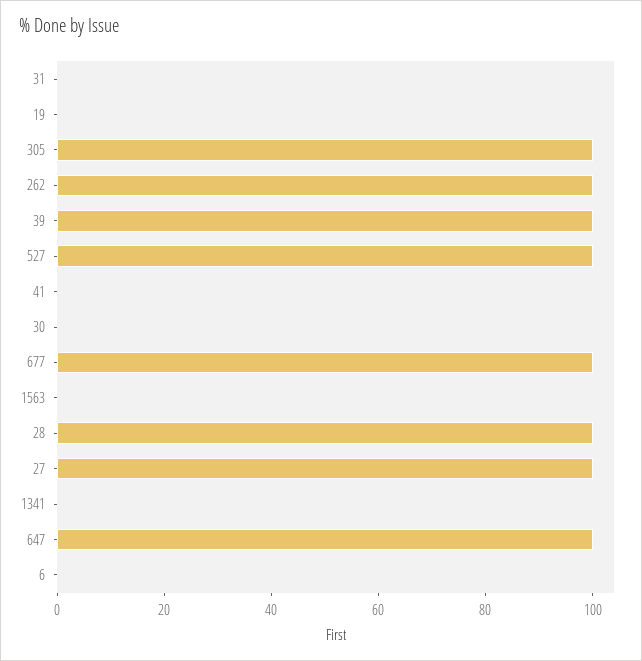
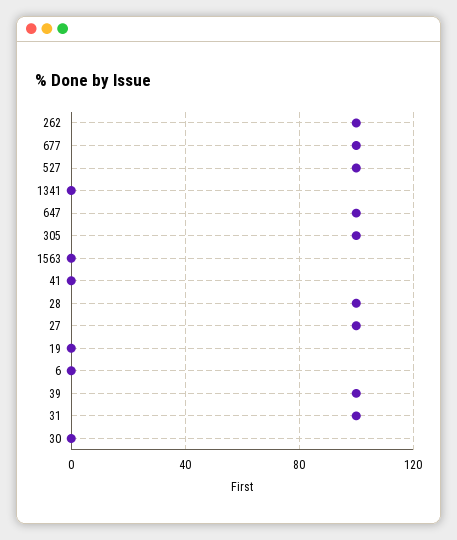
31: 0 -> 100

